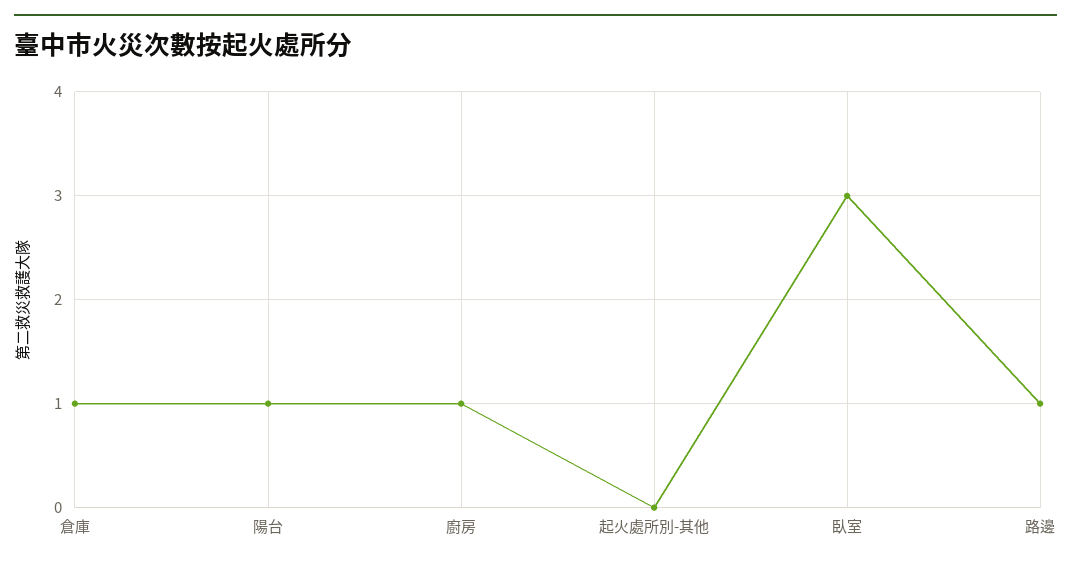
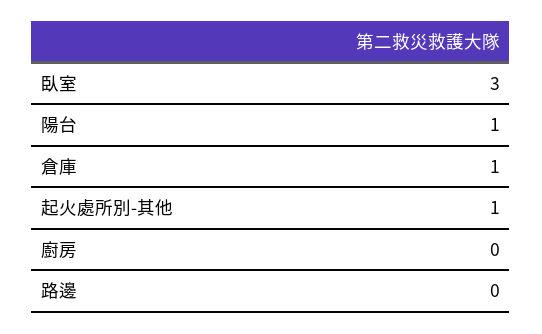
廚房: 1 -> 0
起火處所別-其他: 0 -> 1
路邊: 1 -> 0

